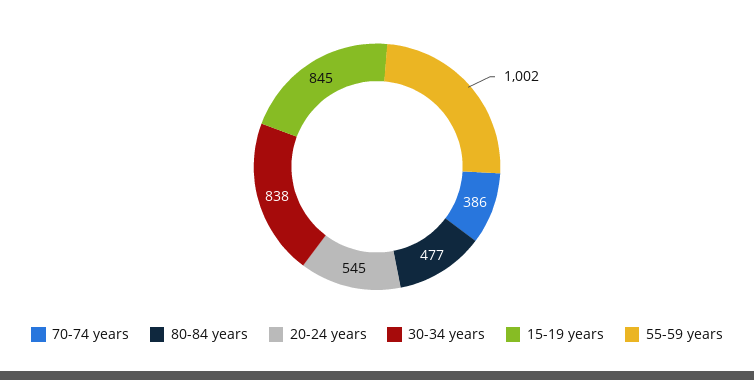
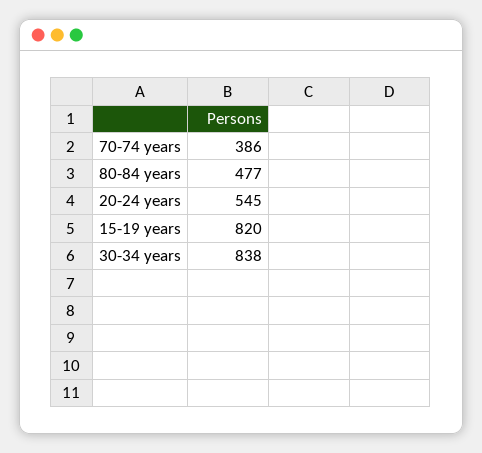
15-19 years: 845 -> 820
55-59 years: 1002 -> none

